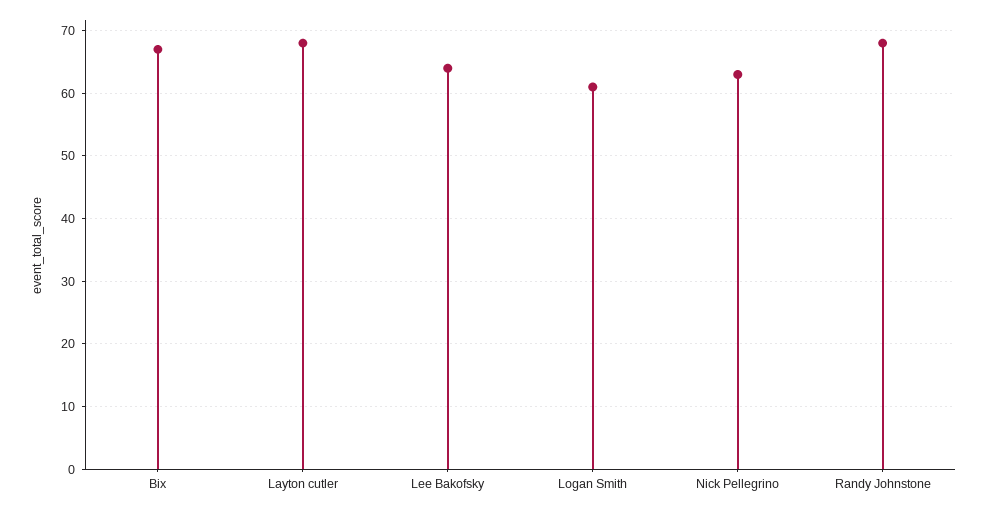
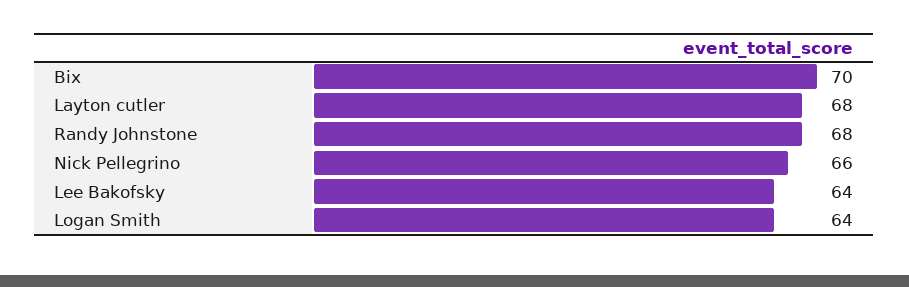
Bix: 67 -> 70
Logan Smith: 61 -> 64
Nick Pellegrino: 63 -> 66

